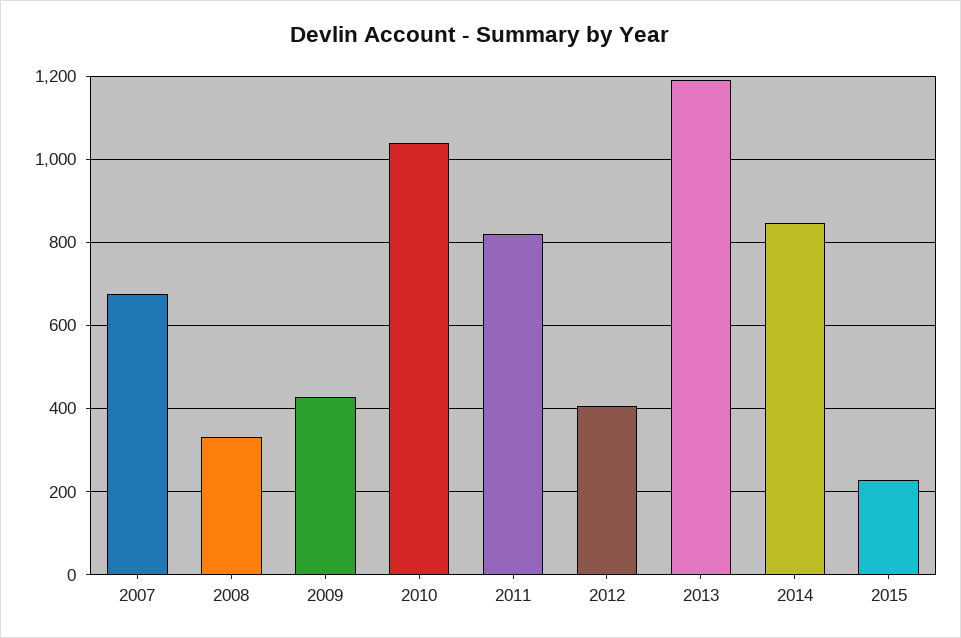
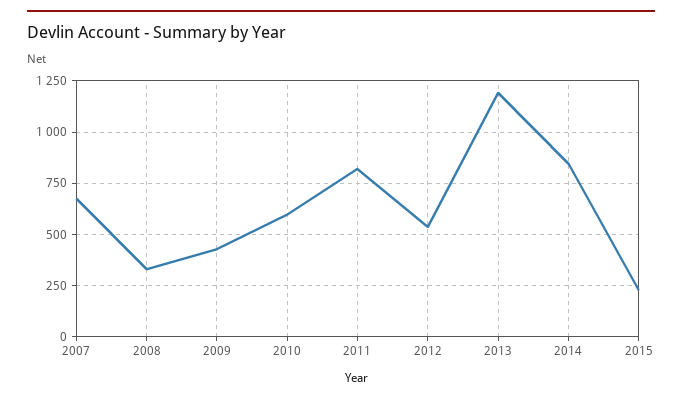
2010: 1040 -> 600
2012: 400 -> 550

